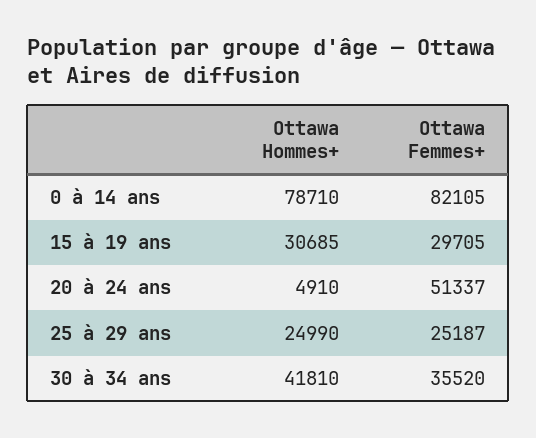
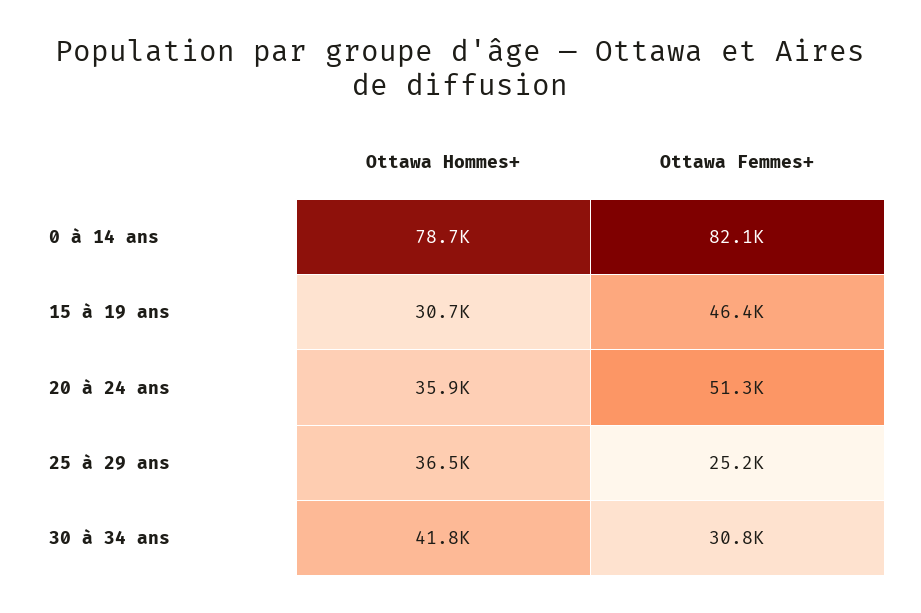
Ottawa Femmes+, 15 à 19 ans: 29705 -> 46400
Ottawa Hommes+, 20 à 24 ans: 4910 -> 35900
Ottawa Hommes+, 25 à 29 ans: 24990 -> 36500
Ottawa Femmes+, 30 à 34 ans: 35520 -> 30800

